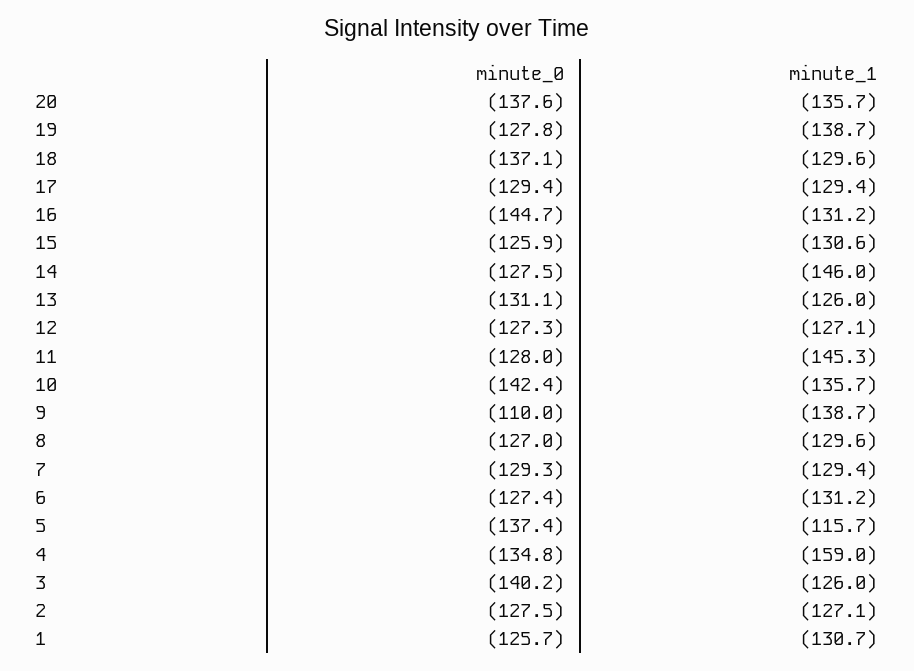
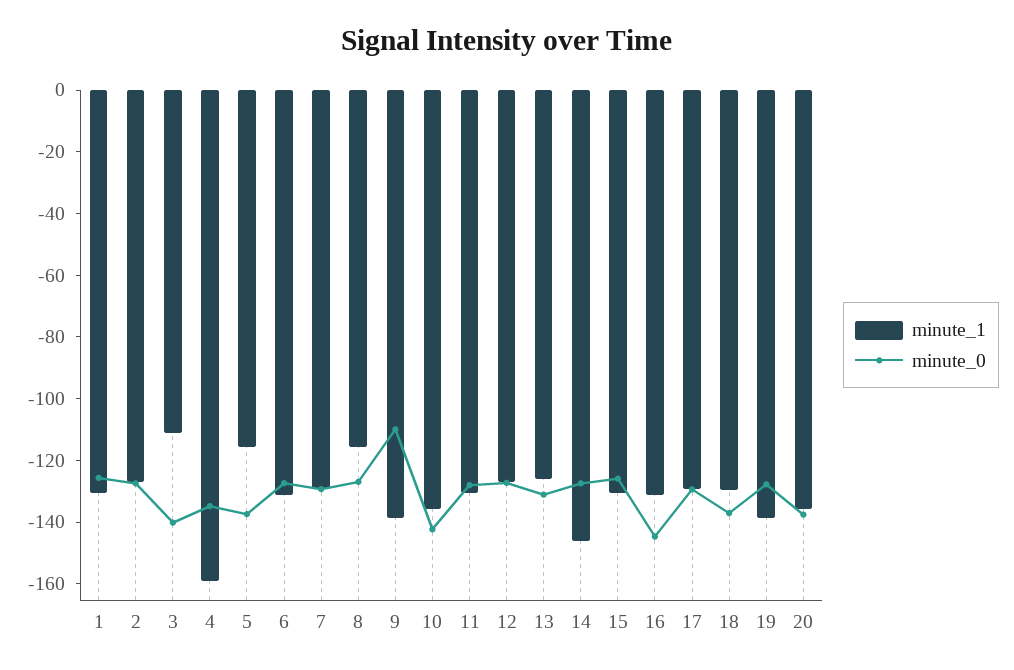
minute_1, 11: -145.3 -> -130
minute_1, 8: -129.6 -> -115
minute_1, 3: -126 -> -110

